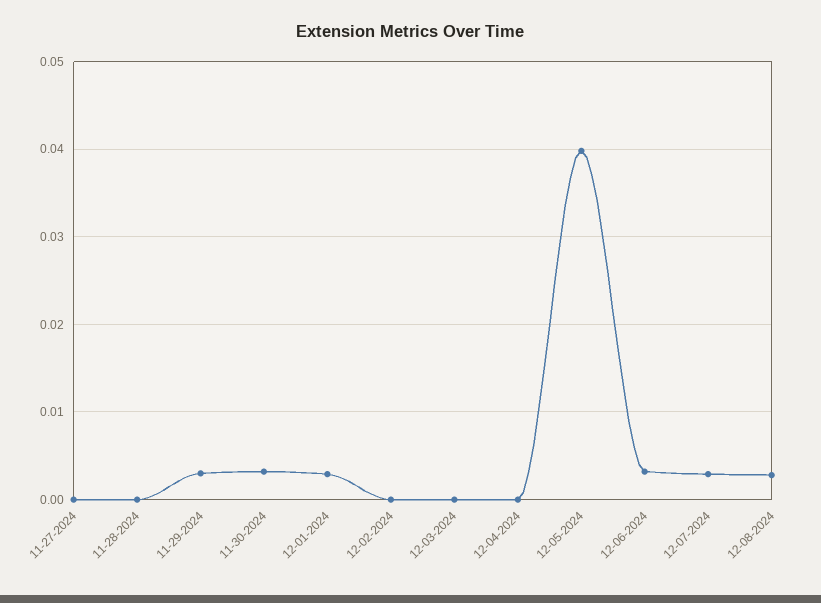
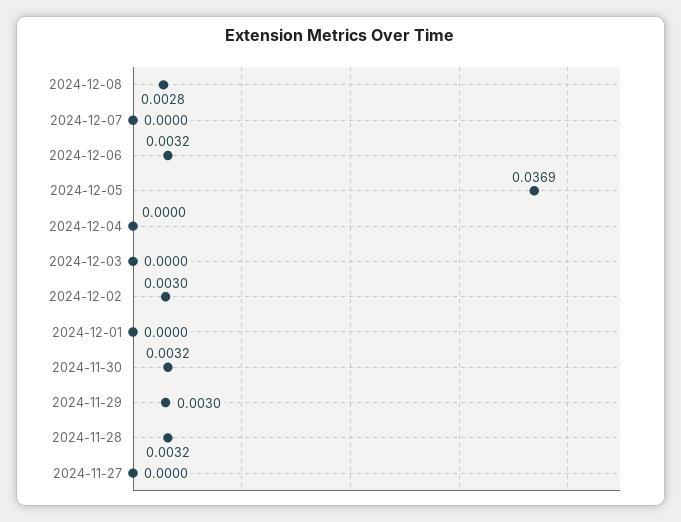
11-28-2024: 0 -> 0.0032
12-01-2024: 0.003 -> 0
12-02-2024: 0 -> 0.003
12-05-2024: 0.04 -> 0.0369
12-07-2024: 0.003 -> 0

